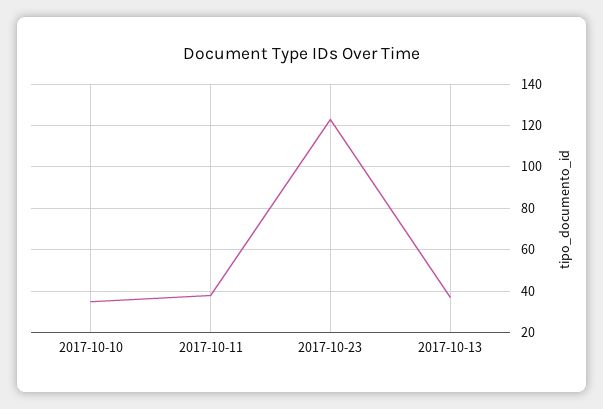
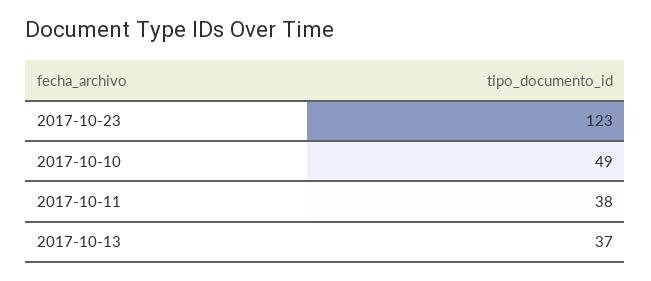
2017-10-10: 35 -> 49

